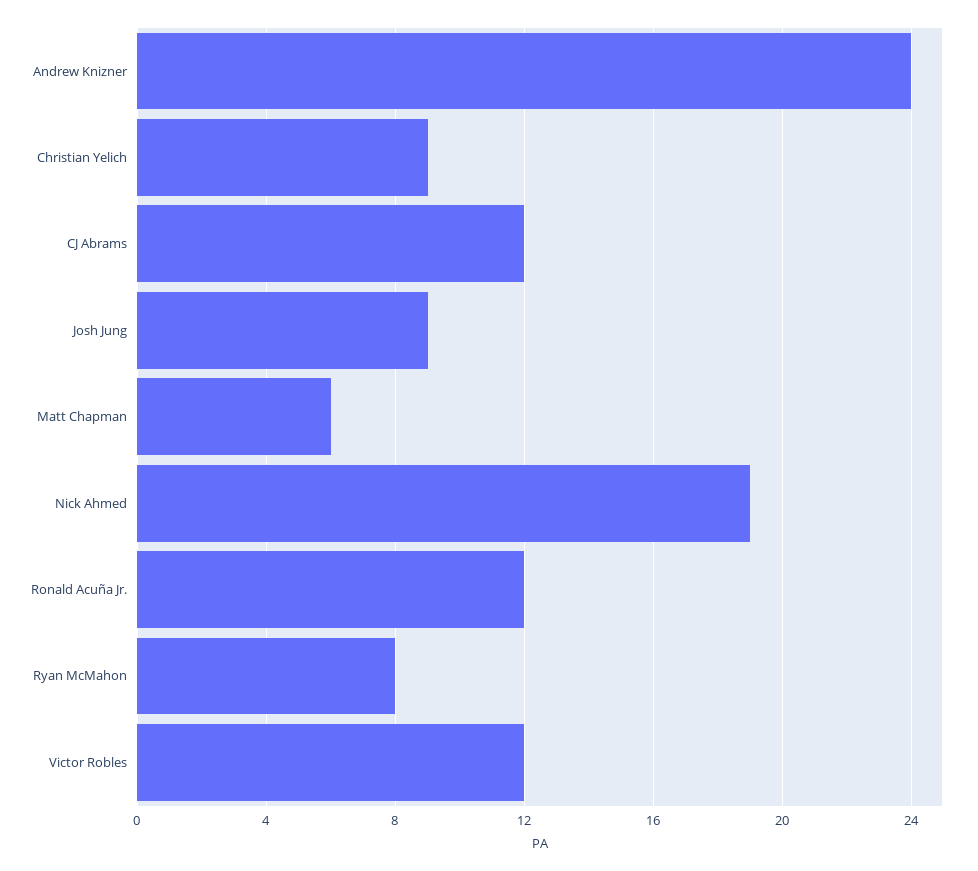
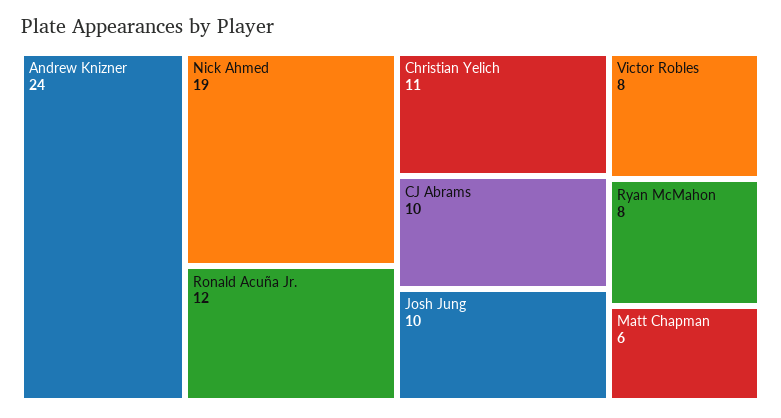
Christian Yelich: 9 -> 11
CJ Abrams: 12 -> 10
Josh Jung: 9 -> 10
Victor Robles: 12 -> 8

